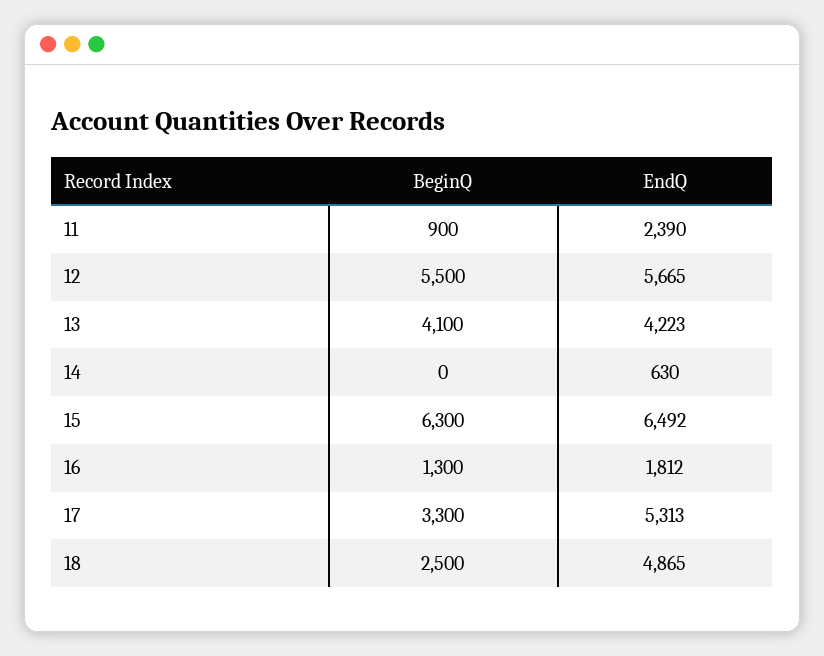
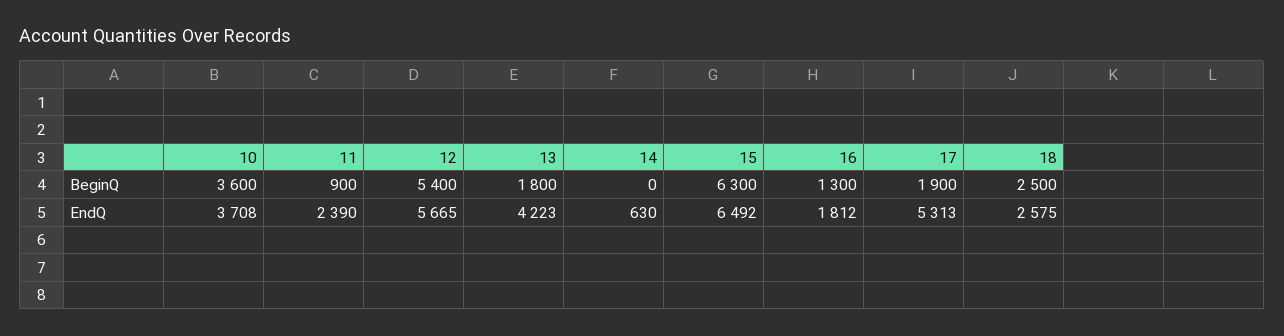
BeginQ, 12: 5500 -> 5400
BeginQ, 13: 4100 -> 1800
BeginQ, 17: 3300 -> 1900
EndQ, 18: 4865 -> 2575
BeginQ, 10: none -> 3600
EndQ, 10: none -> 3708

